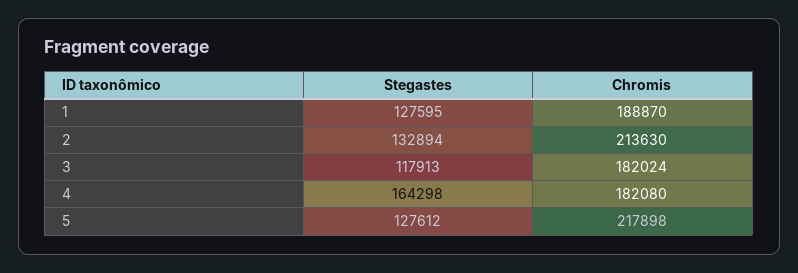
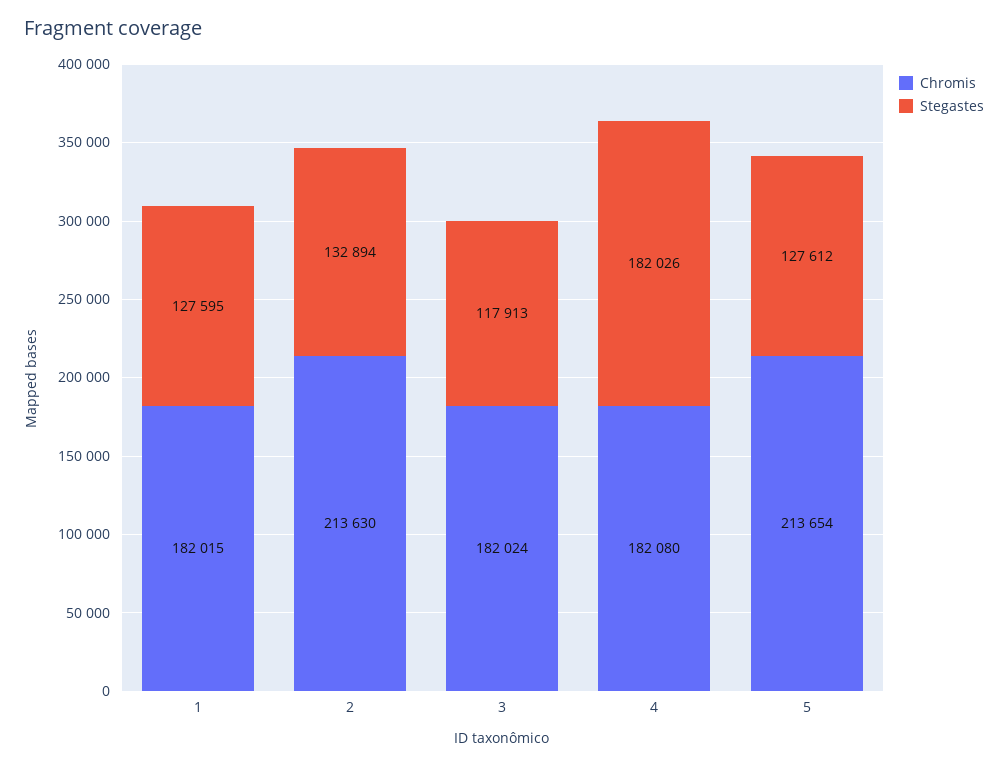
Chromis, 1: 188870 -> 182015
Stegastes, 4: 164298 -> 182026
Chromis, 5: 217898 -> 213654

